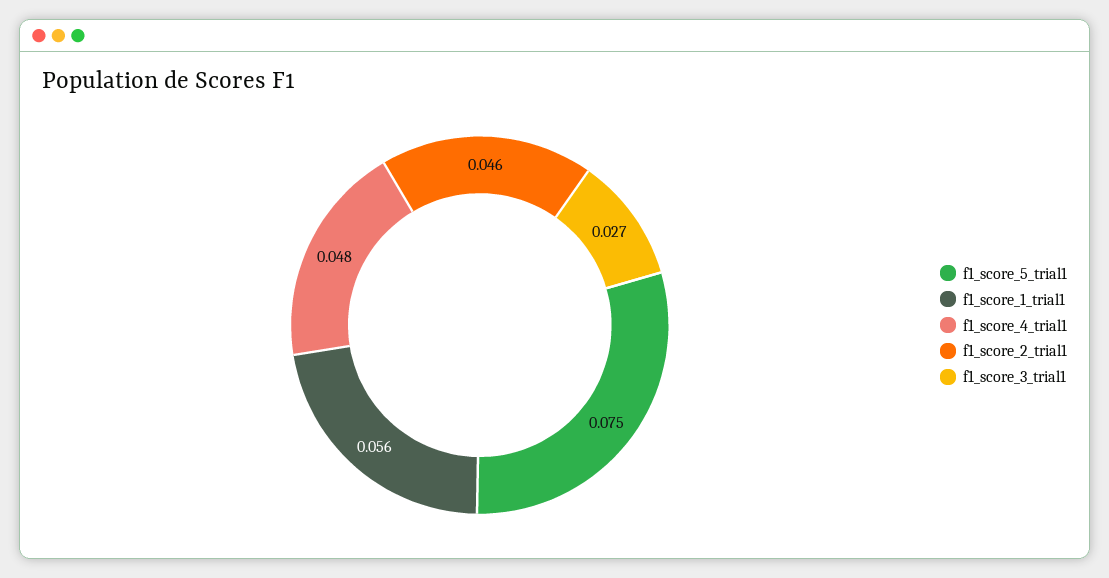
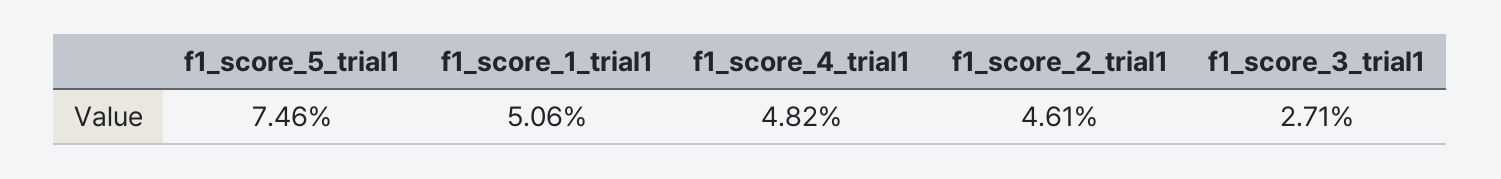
f1_score_1_trial1: 0.056 -> 0.0506

